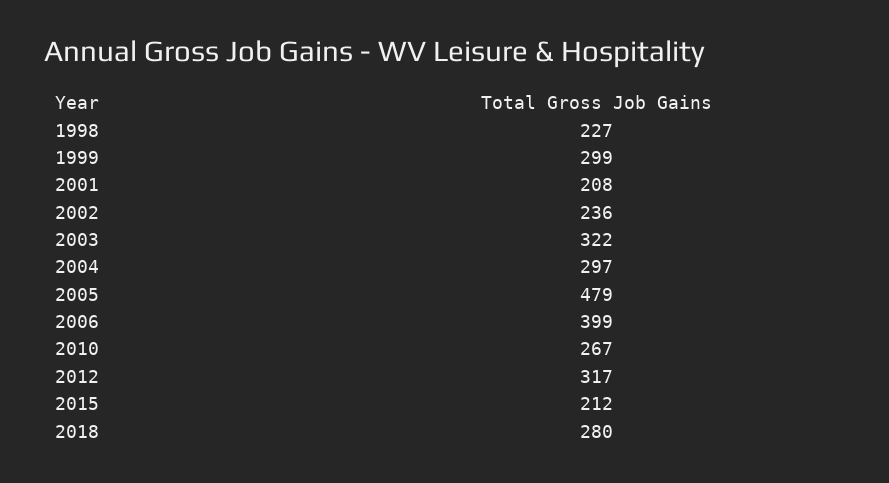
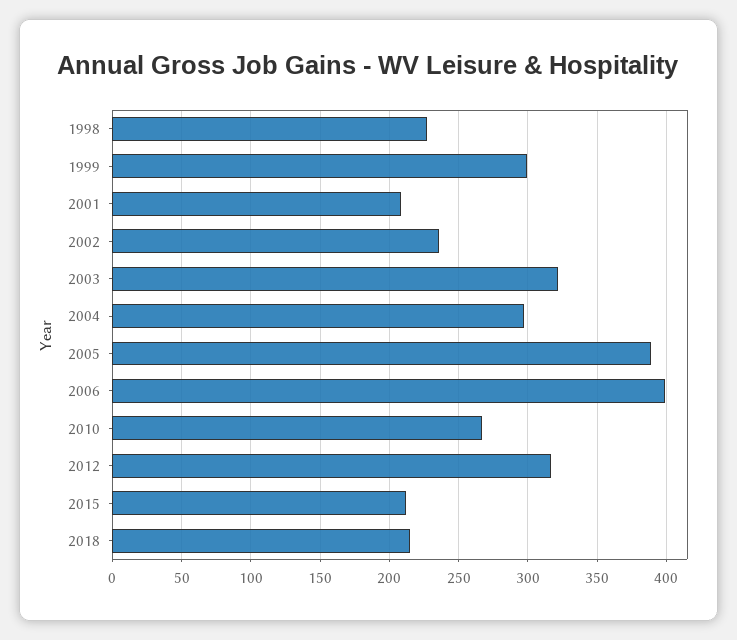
2005: 479 -> 390
2018: 280 -> 215

